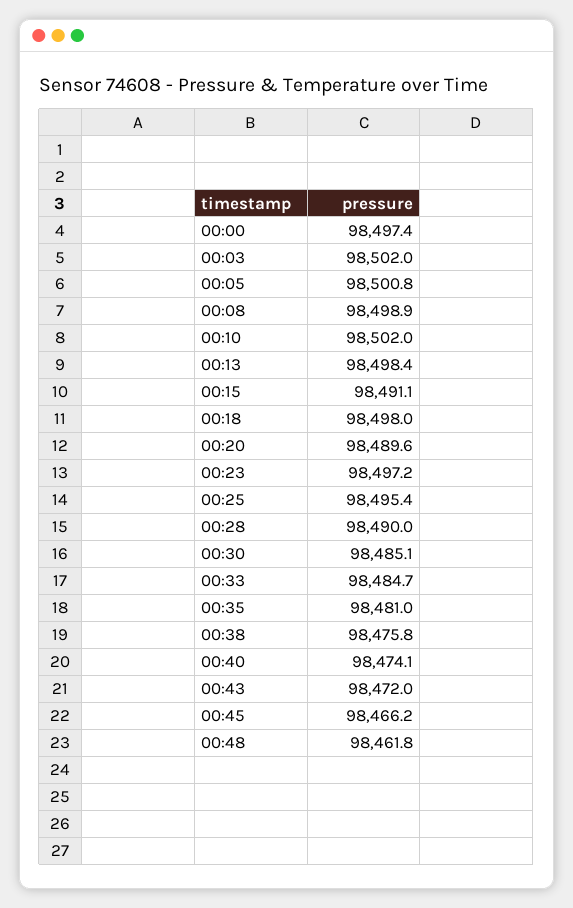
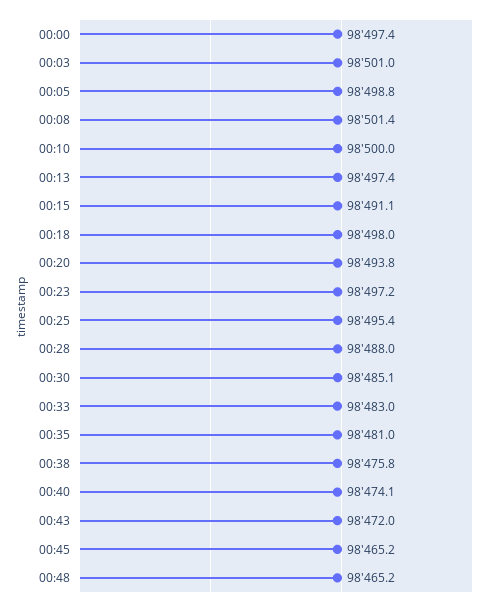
00:03: 98502 -> 98501
00:05: 98500.8 -> 98498.8
00:08: 98498.9 -> 98501.4
00:10: 98502 -> 98500
00:13: 98498.4 -> 98497.4
00:20: 98489.6 -> 98493.8
00:28: 98490 -> 98488
00:33: 98484.7 -> 98483
00:45: 98466.2 -> 98465.2
00:48: 98461.8 -> 98465.2

